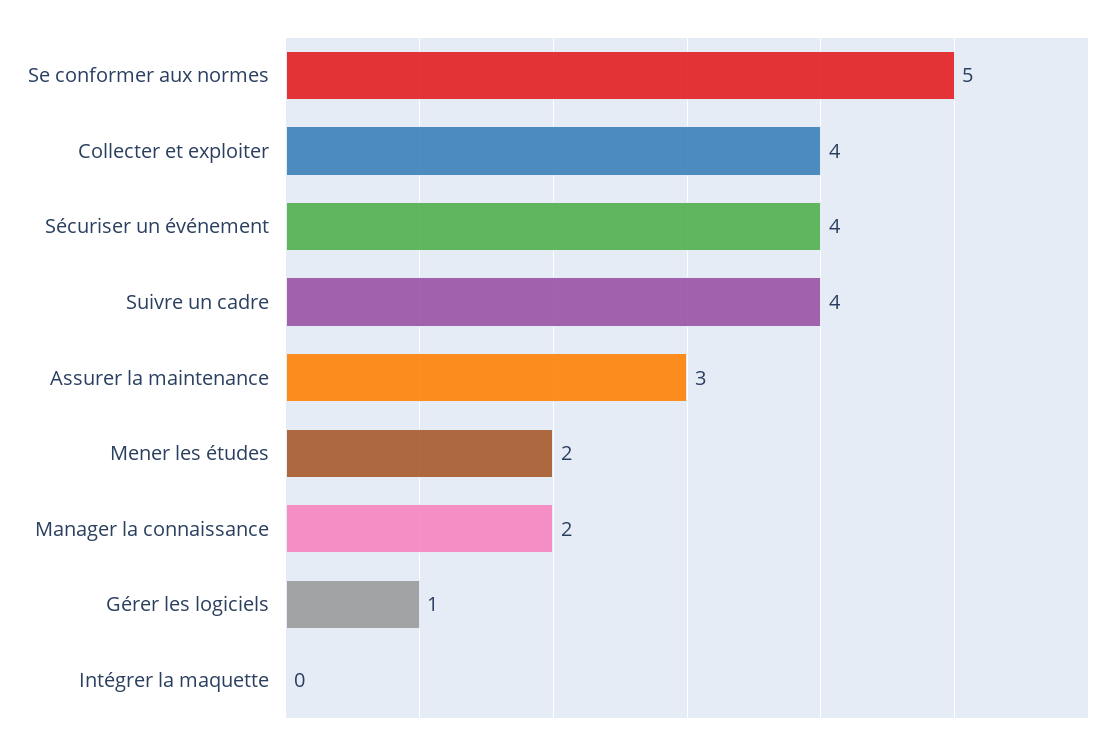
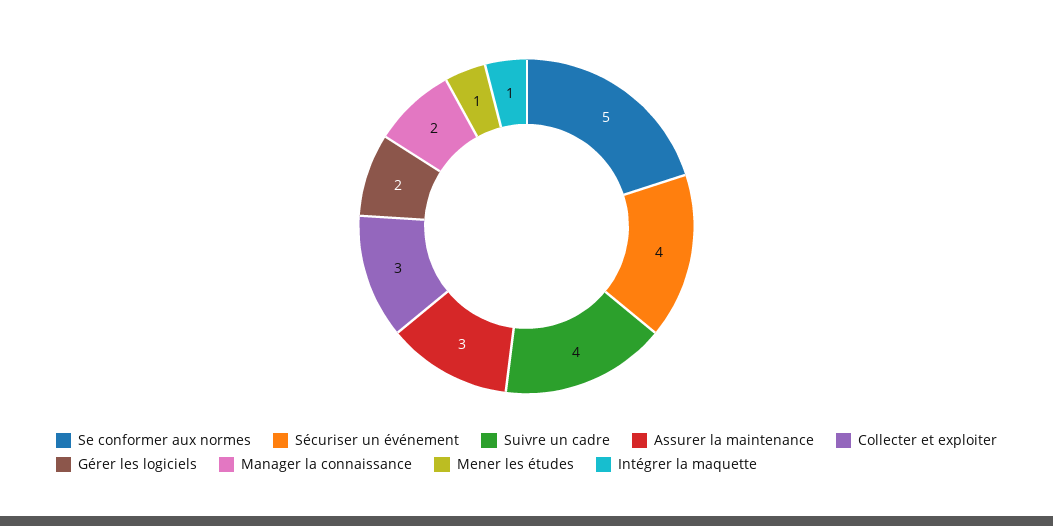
Collecter et exploiter: 4 -> 3
Mener les études: 2 -> 1
Gérer les logiciels: 1 -> 2
Intégrer la maquette: 0 -> 1

